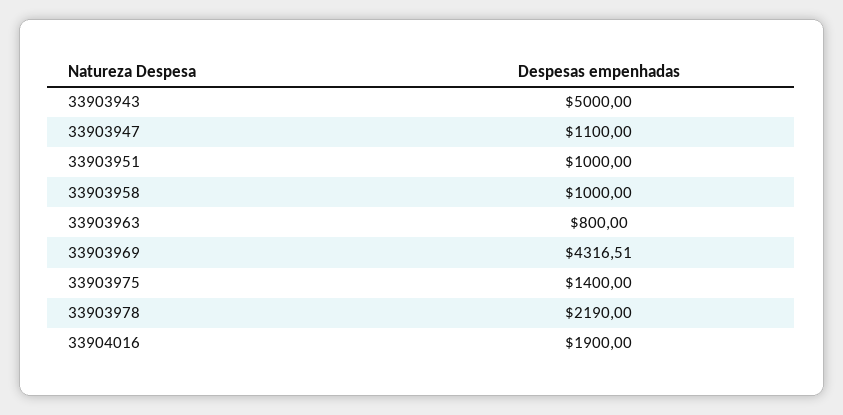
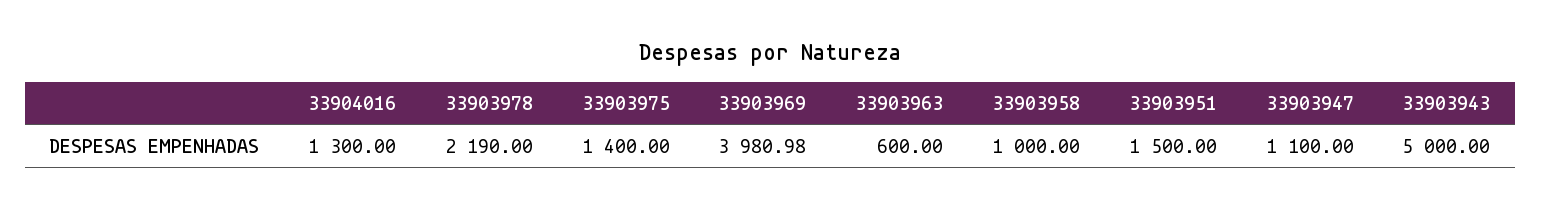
33903951: 1000 -> 1500
33903963: 800 -> 600
33903969: 4316.51 -> 3980.98
33904016: 1900 -> 1300

